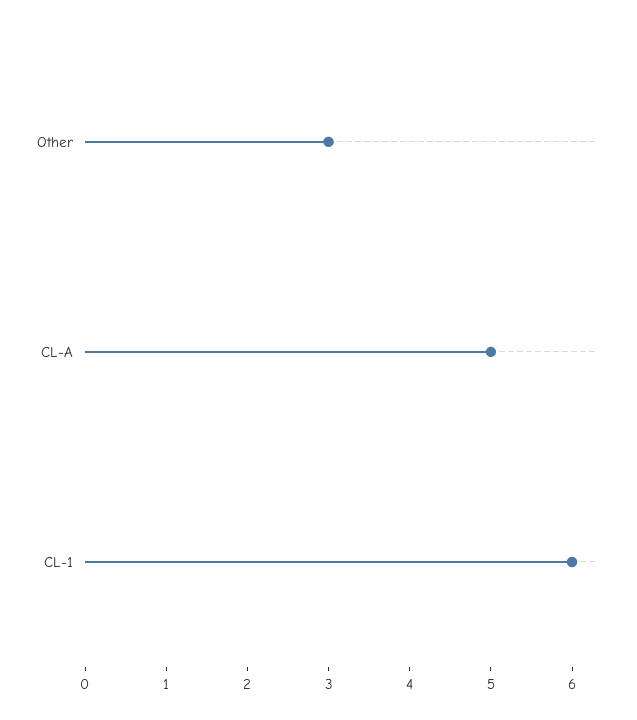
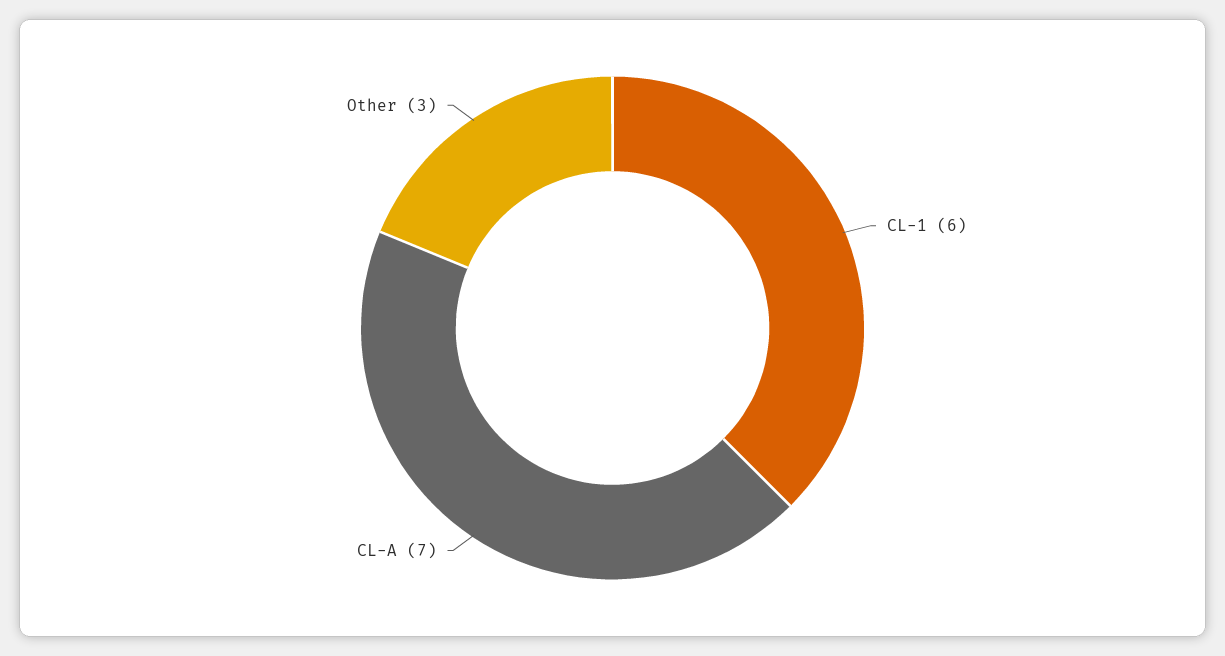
CL-A: 5 -> 7

